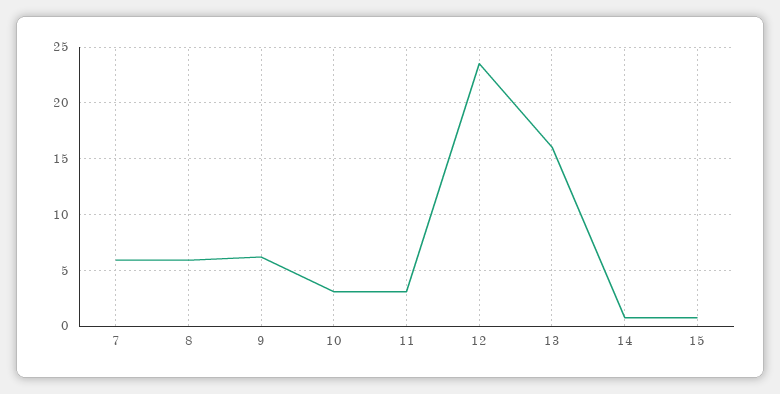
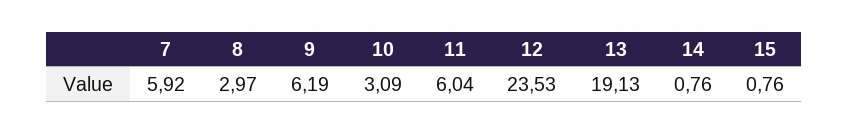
8: 6 -> 2.97
11: 3 -> 6.04
13: 16 -> 19.13

